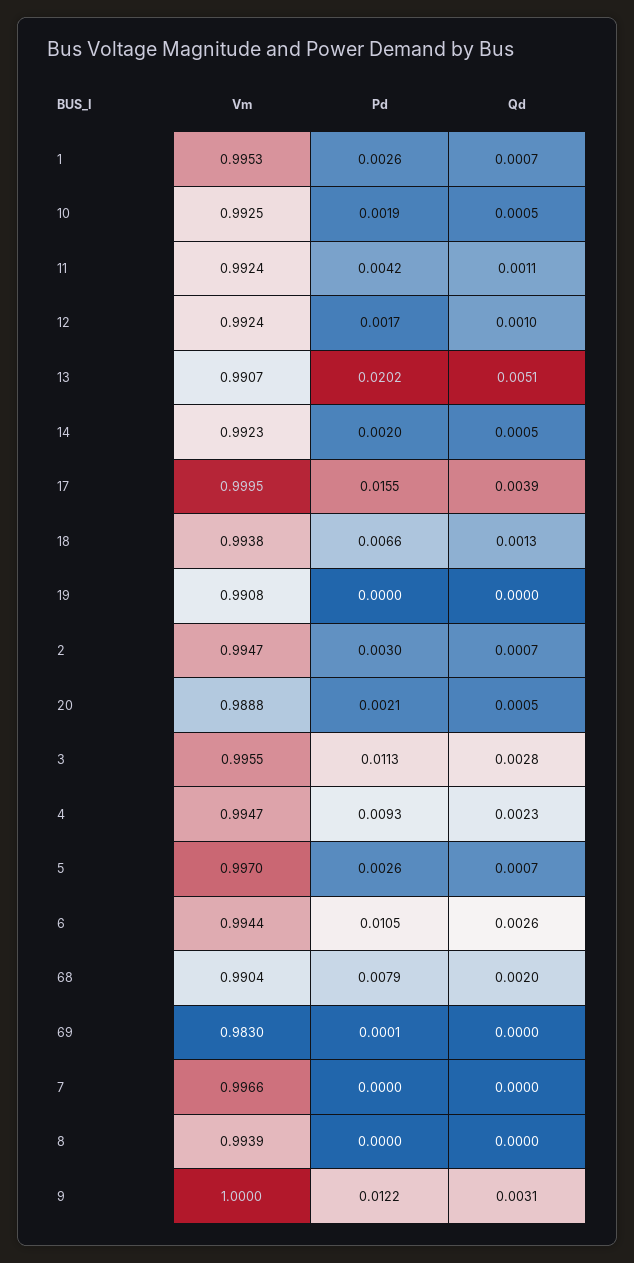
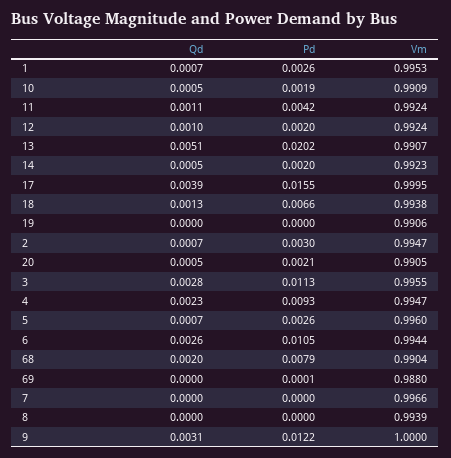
Vm, 10: 0.9925 -> 0.9909
Pd, 12: 0.0017 -> 0.002
Vm, 19: 0.9908 -> 0.9906
Vm, 20: 0.9888 -> 0.9905
Vm, 5: 0.997 -> 0.996
Vm, 69: 0.983 -> 0.988

